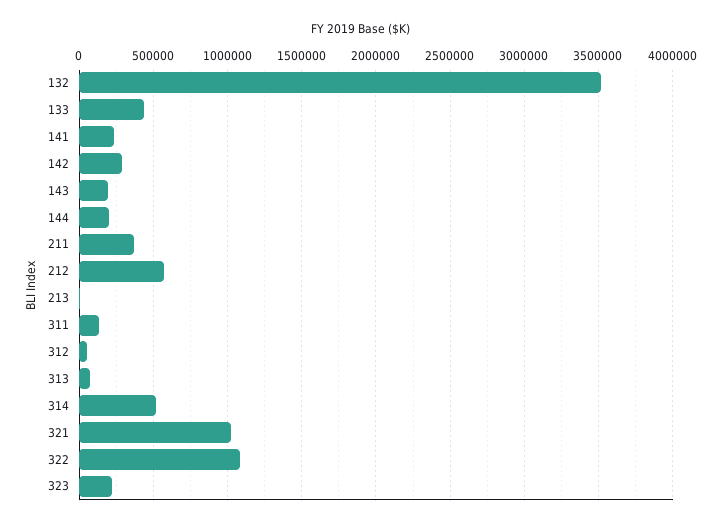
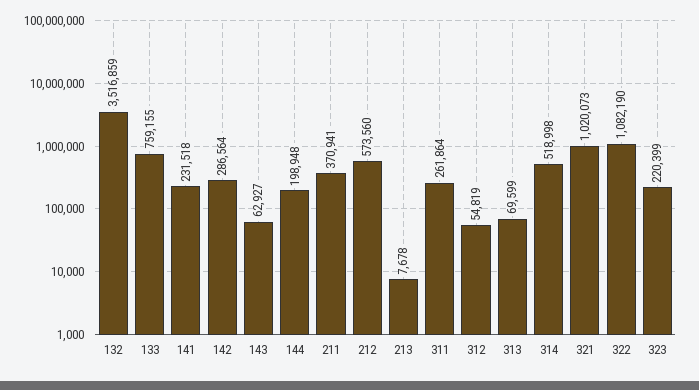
133: 450000 -> 759155
143: 200000 -> 62927
311: 150000 -> 261864

